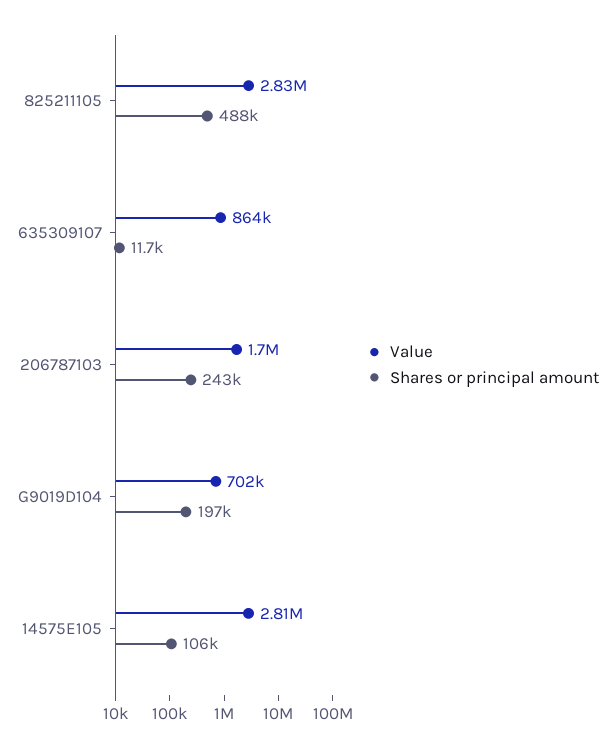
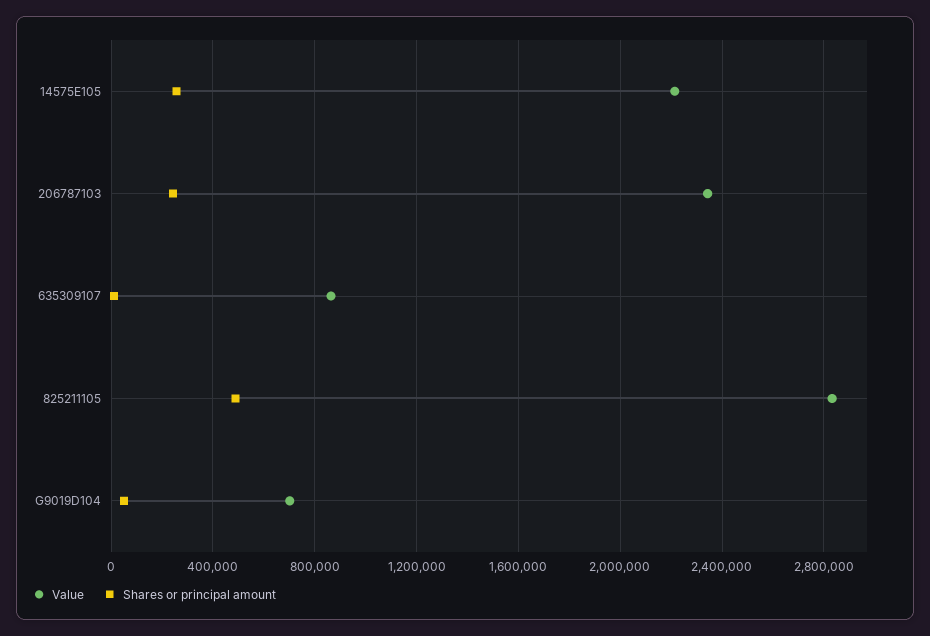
Value, 206787103: 1700000 -> 2350000
Shares or principal amount, G9019D104: 197000 -> 50000
Value, 14575E105: 2810000 -> 2200000
Shares or principal amount, 14575E105: 106000 -> 250000

